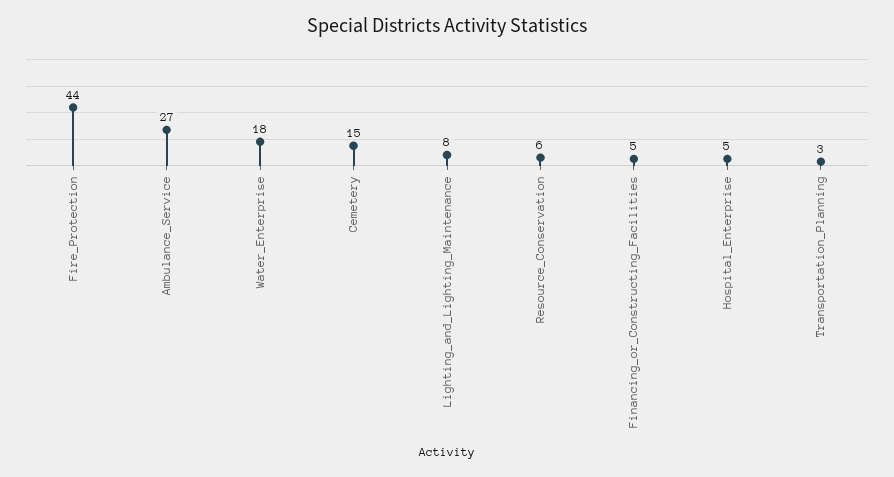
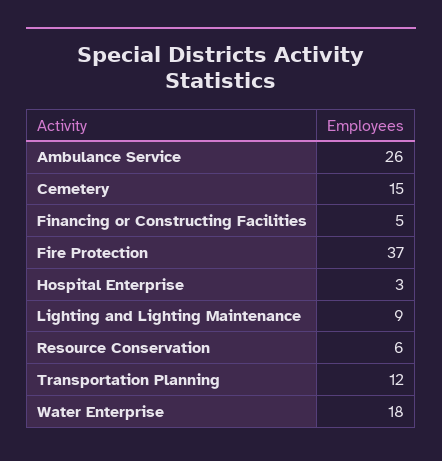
Fire_Protection: 44 -> 37
Ambulance_Service: 27 -> 26
Lighting_and_Lighting_Maintenance: 8 -> 9
Hospital_Enterprise: 5 -> 3
Transportation_Planning: 3 -> 12

